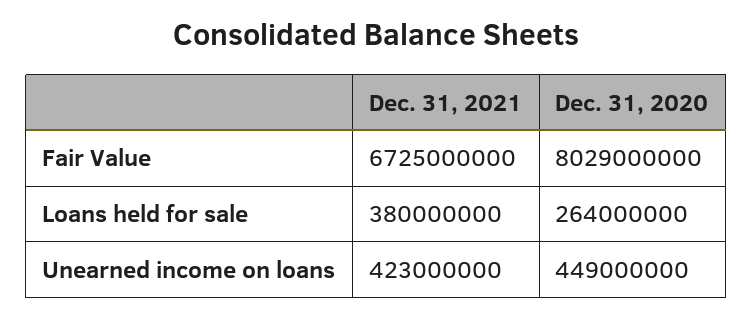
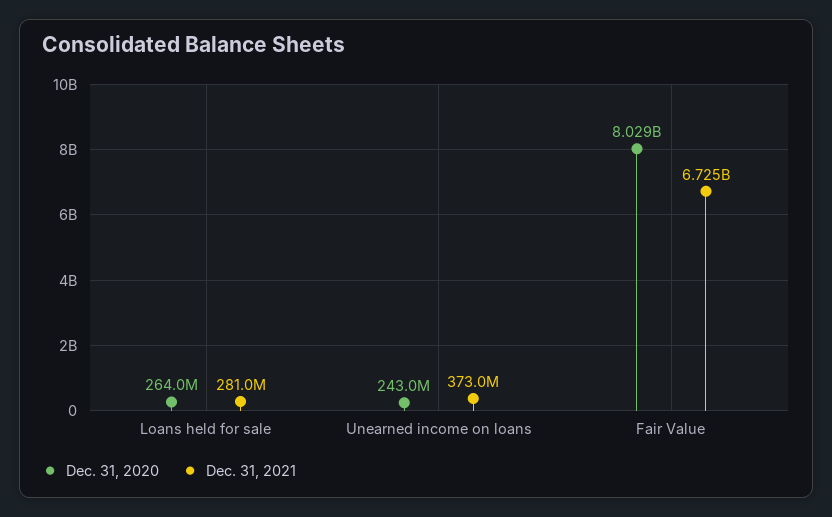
Dec. 31, 2021, Loans held for sale: 380000000 -> 281000000
Dec. 31, 2021, Unearned income on loans: 423000000 -> 373000000
Dec. 31, 2020, Unearned income on loans: 449000000 -> 243000000

